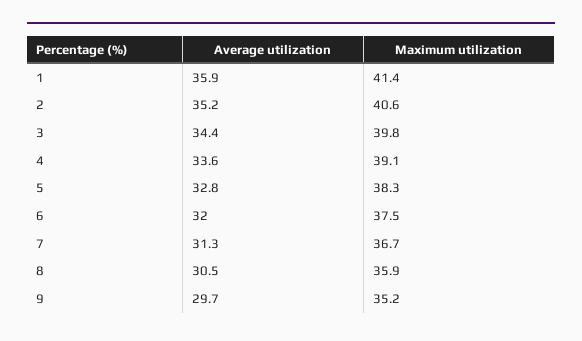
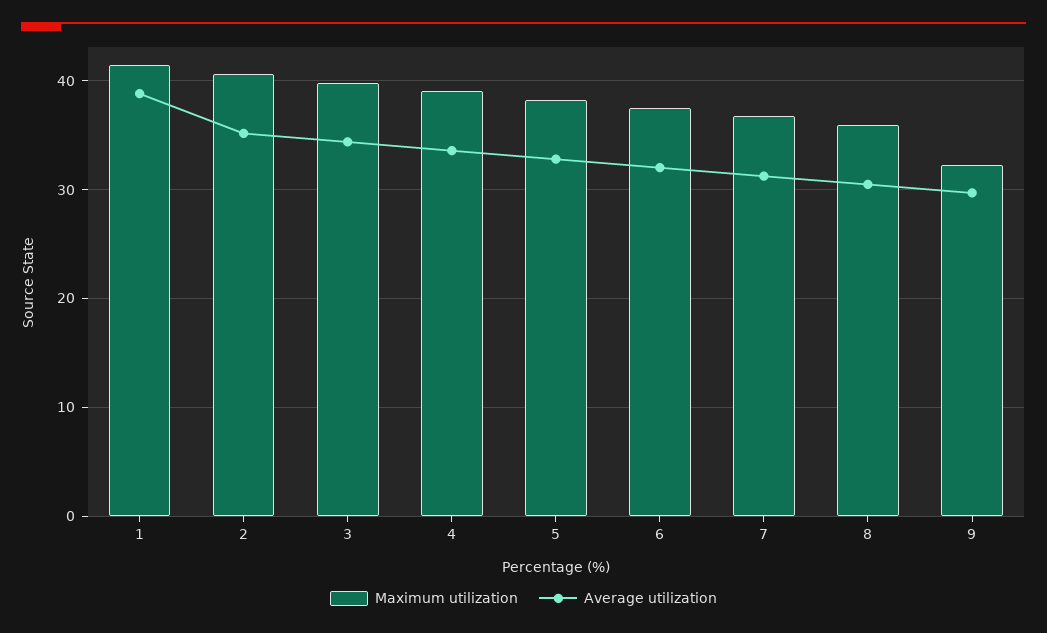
Average utilization, 1: 35.9 -> 39
Maximum utilization, 9: 35.2 -> 32

